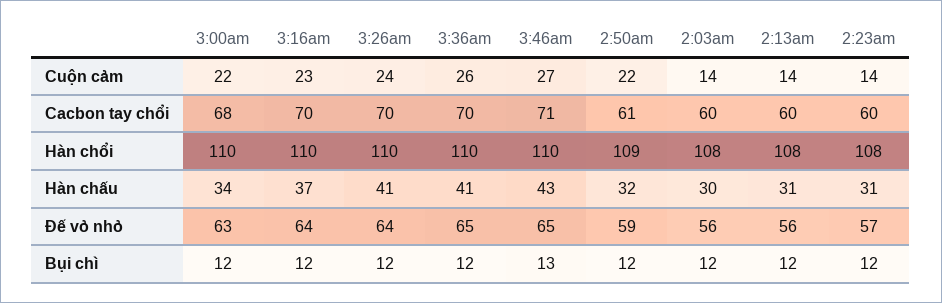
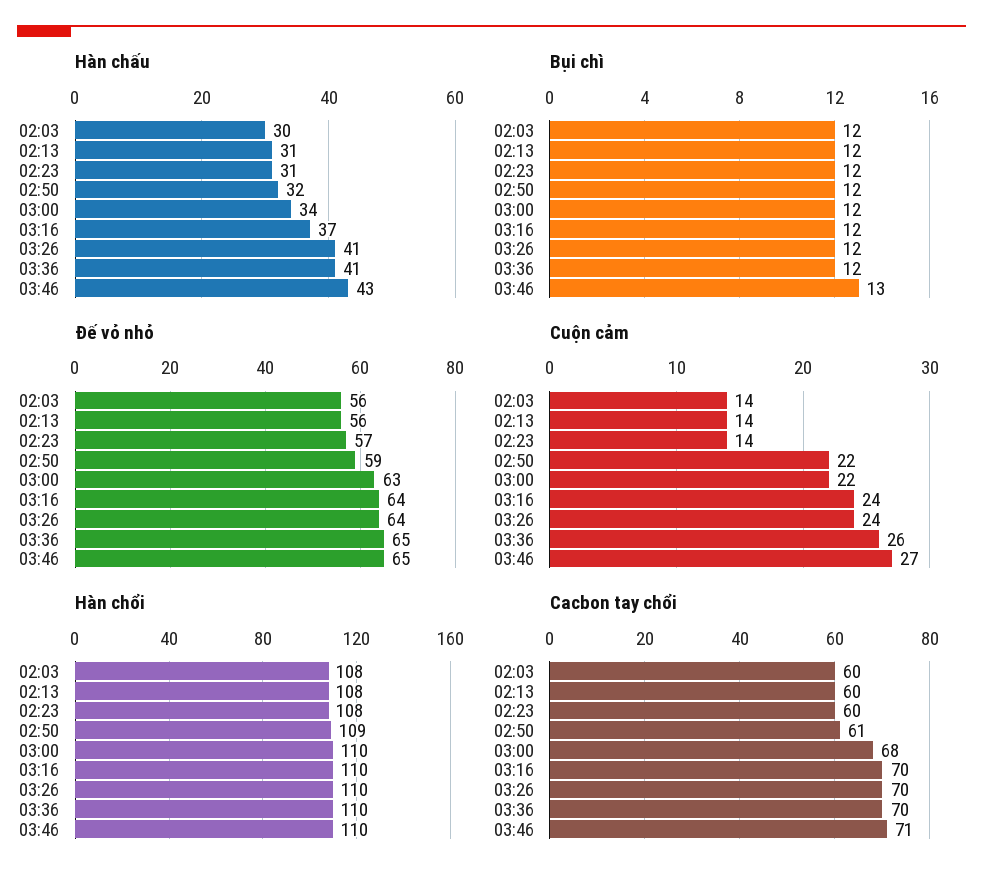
Cuộn cảm, 3:16am: 23 -> 24

